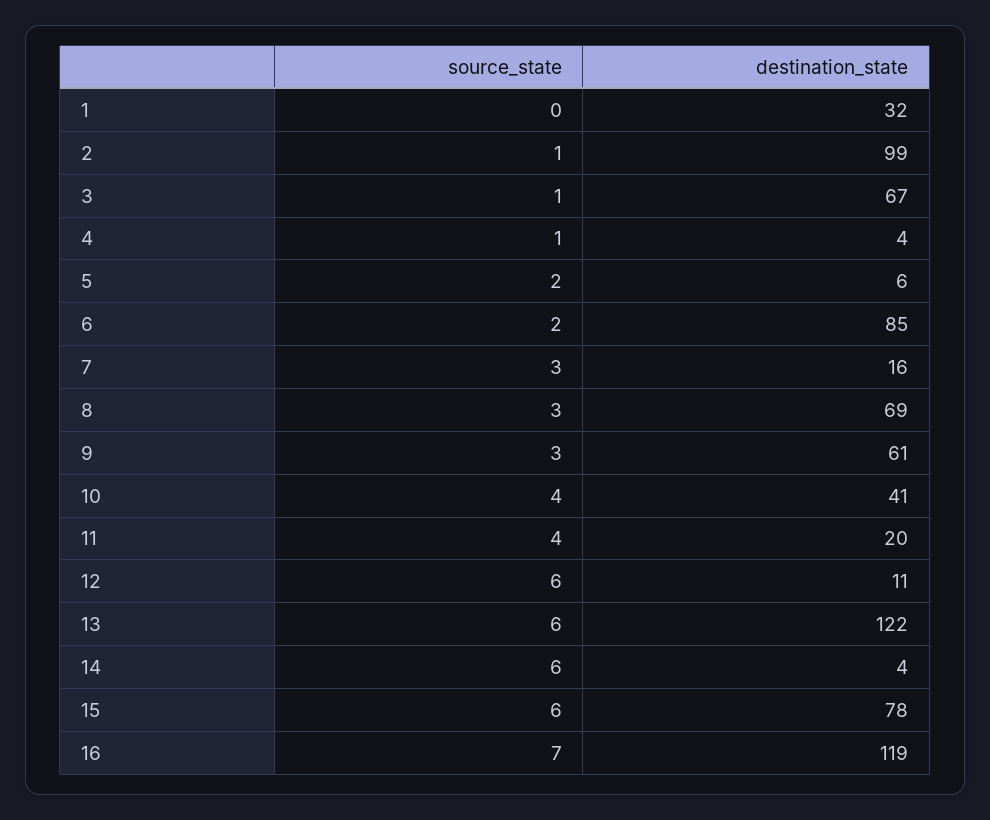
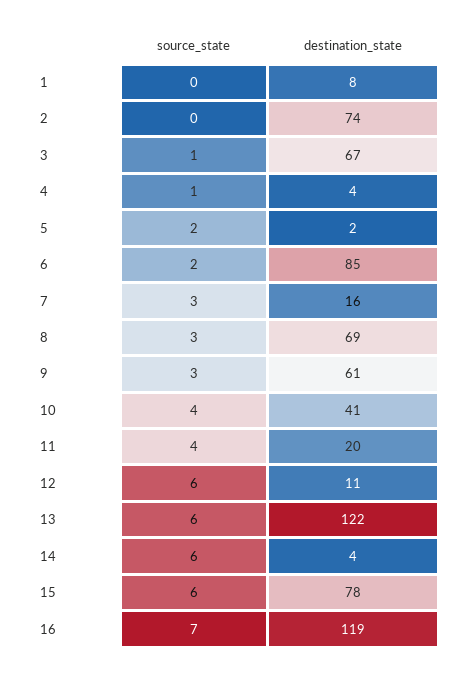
destination_state, 1: 32 -> 8
source_state, 2: 1 -> 0
destination_state, 2: 99 -> 74
destination_state, 5: 6 -> 2

